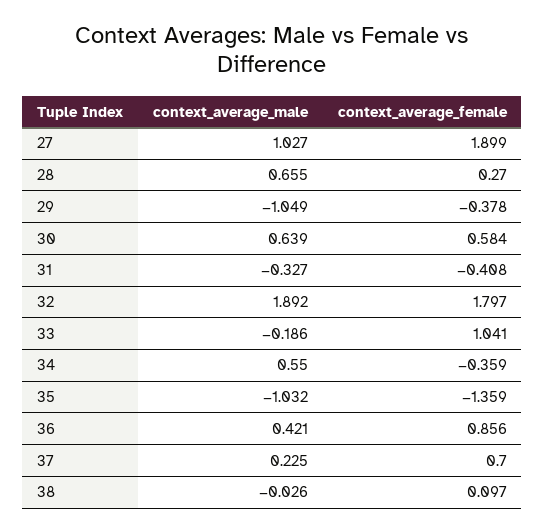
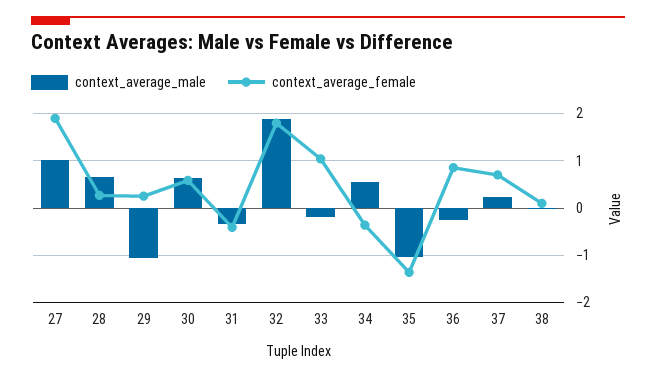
context_average_female, 29: -0.378 -> 0.2
context_average_male, 36: 0.421 -> -0.2

